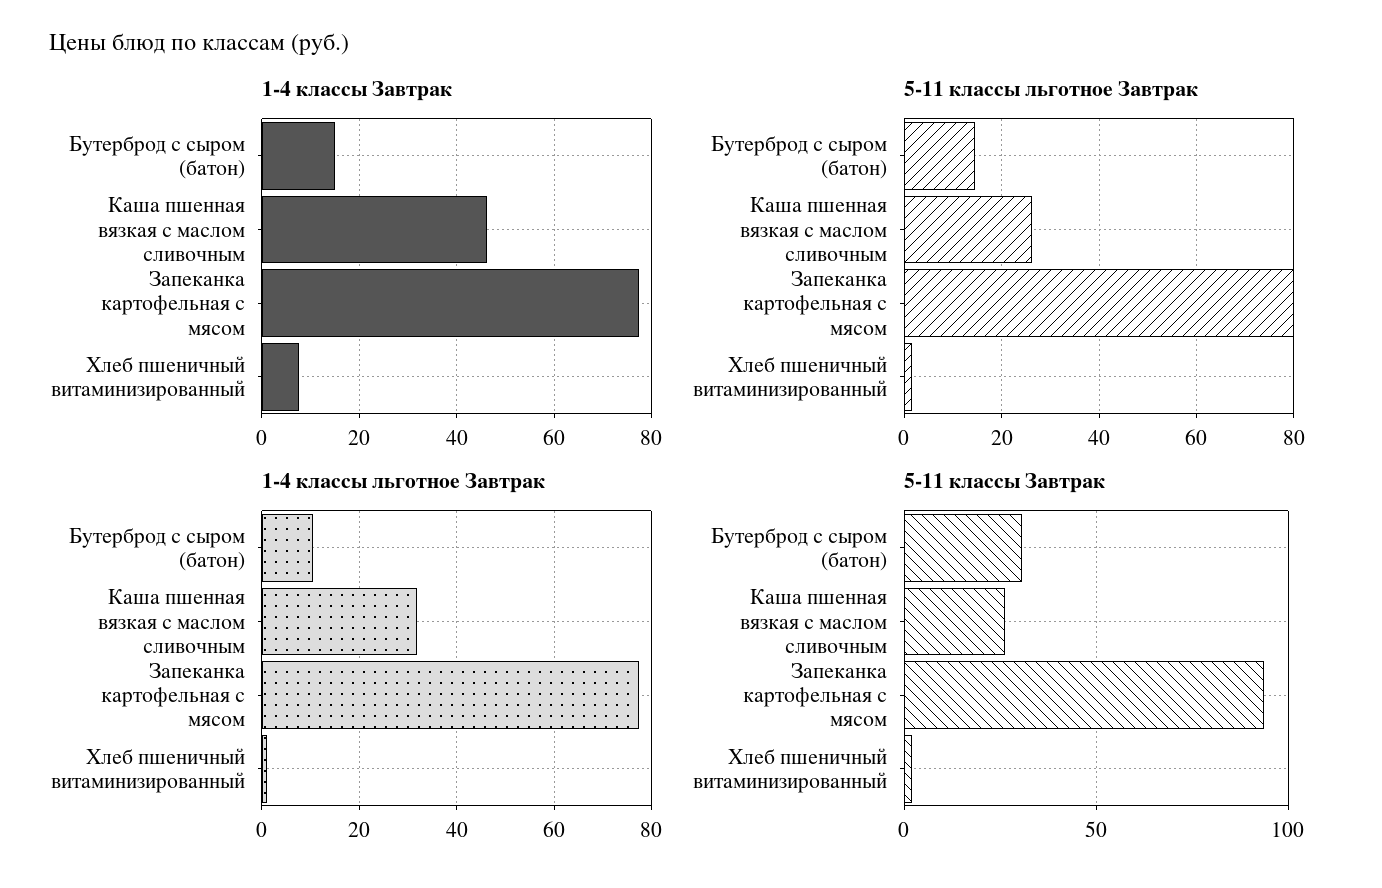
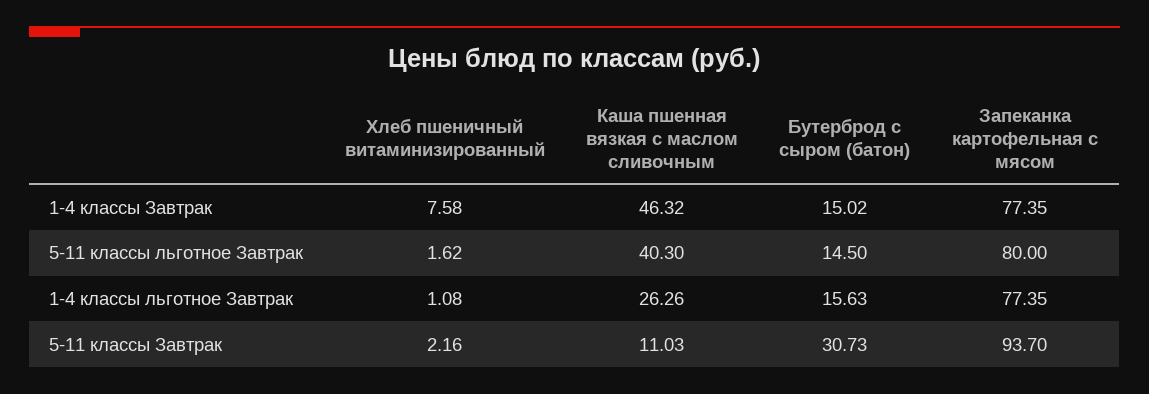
5-11 классы льготное Завтрак, Каша пшенная вязкая с маслом сливочным: 26 -> 40.3
1-4 классы льготное Завтрак, Бутерброд с сыром (батон): 10 -> 15.63
1-4 классы льготное Завтрак, Каша пшенная вязкая с маслом сливочным: 32 -> 26.26
5-11 классы Завтрак, Каша пшенная вязкая с маслом сливочным: 25 -> 11.03

